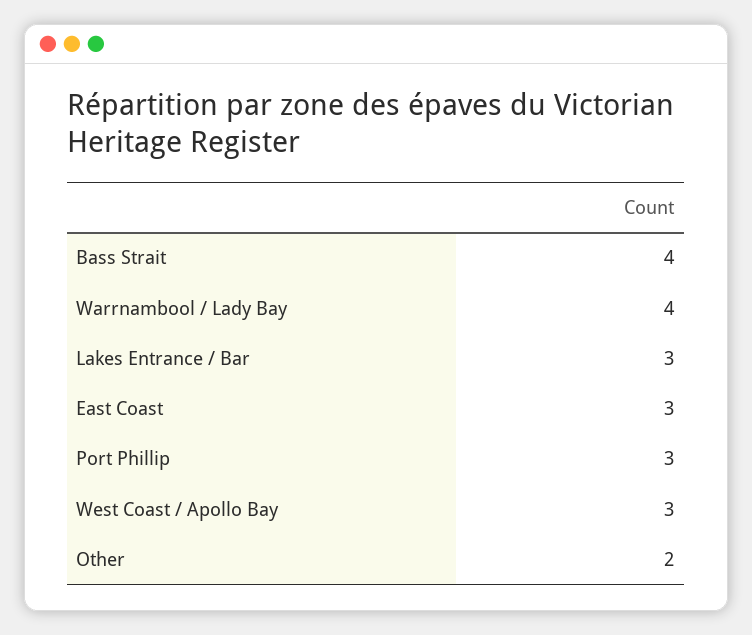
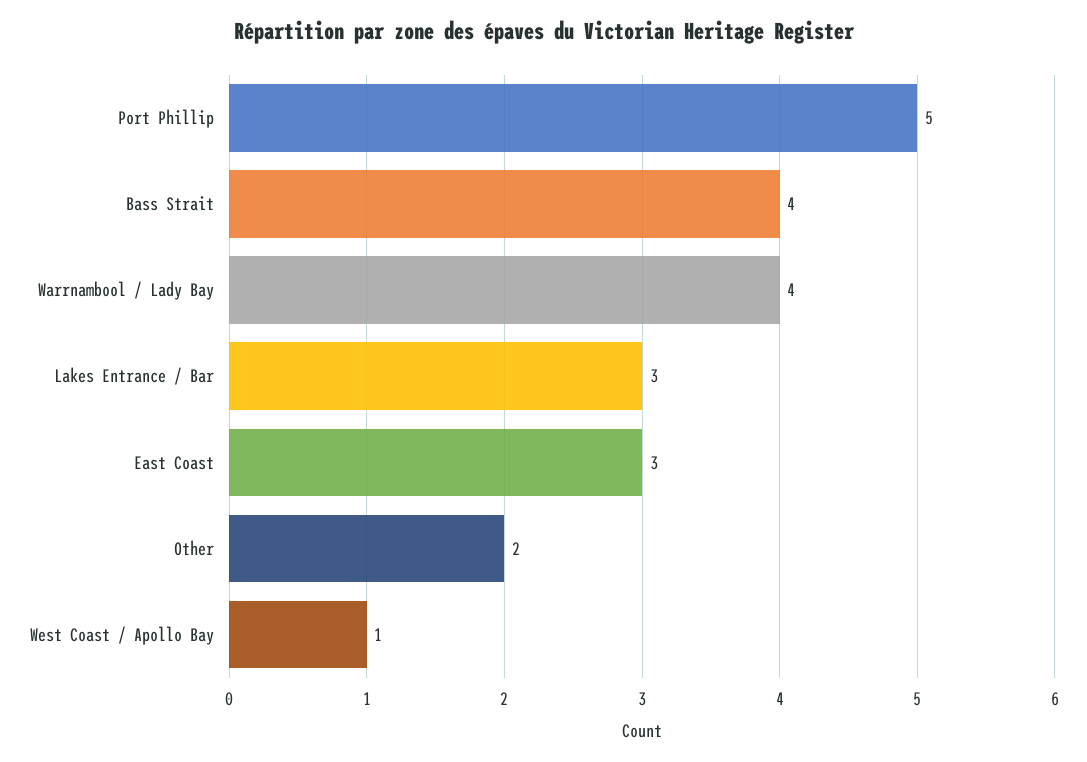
Port Phillip: 3 -> 5
West Coast / Apollo Bay: 3 -> 1

